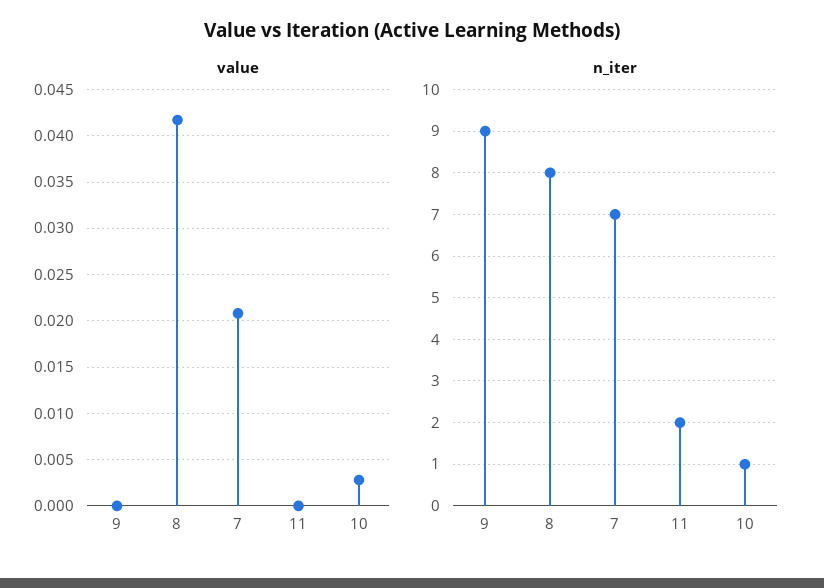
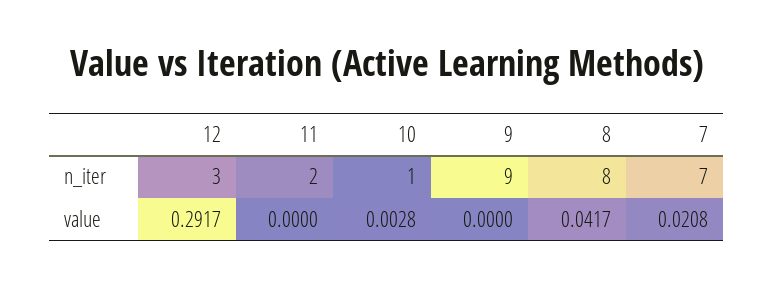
n_iter, 12: none -> 3
value, 12: none -> 0.2917

